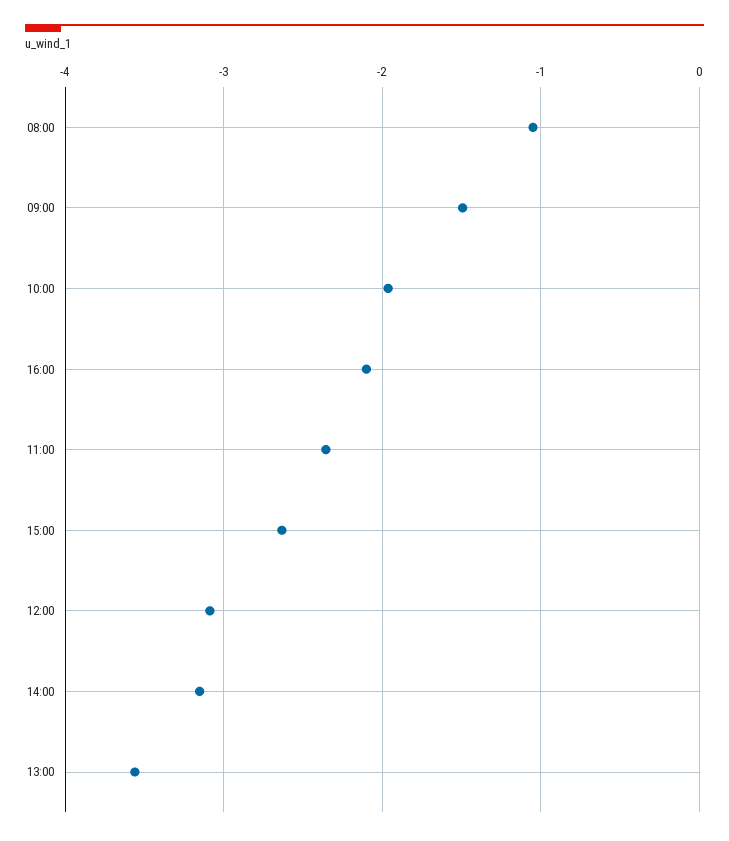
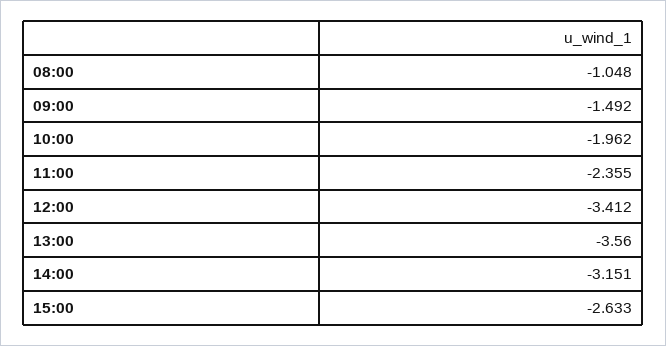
16:00: -2.1 -> none
12:00: -3.1 -> -3.412

